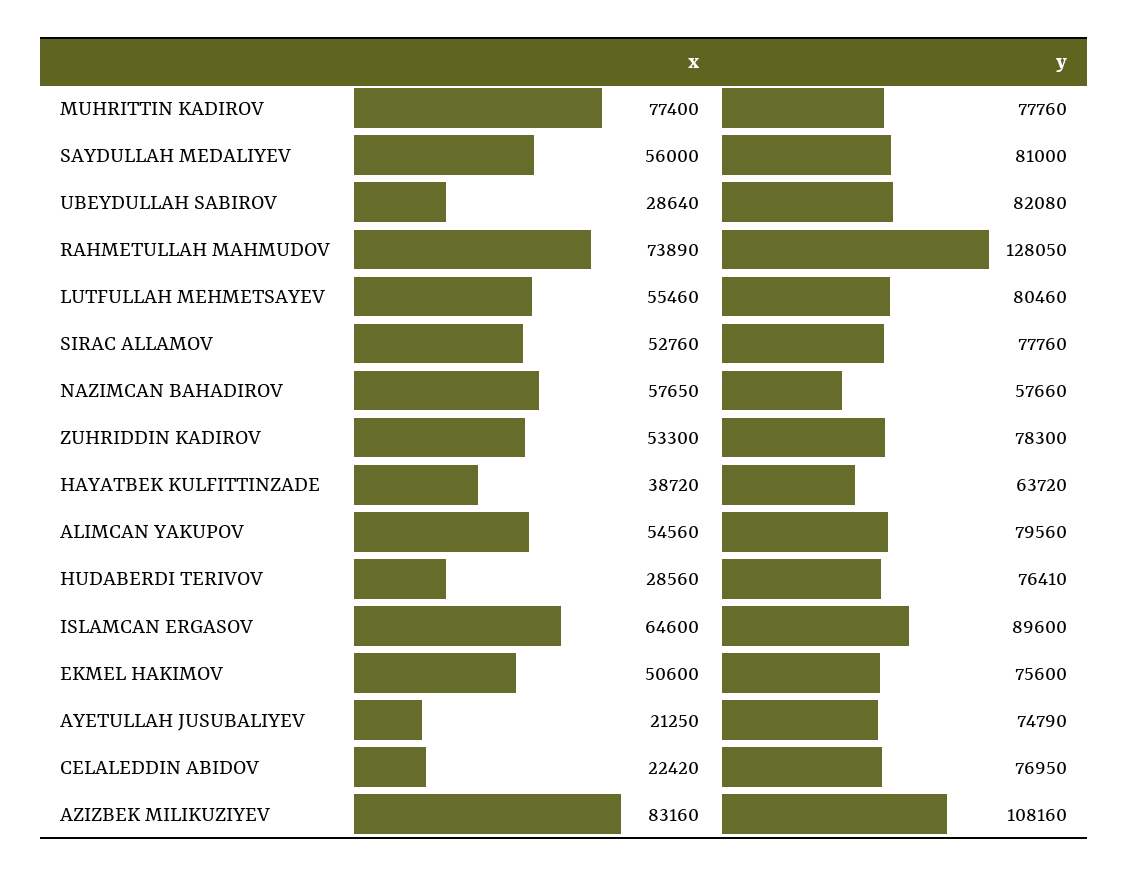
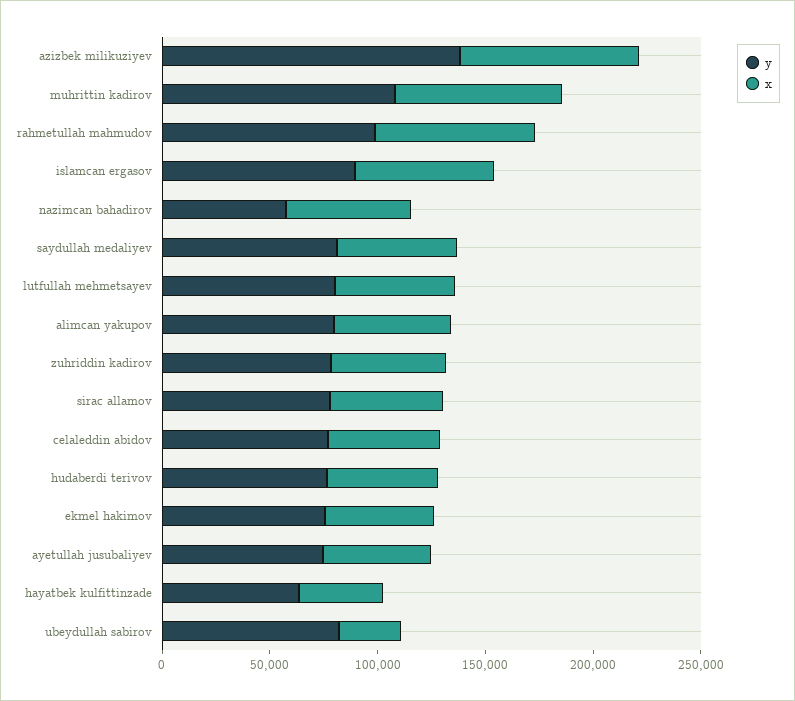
y, MUHRITTIN KADIROV: 77760 -> 110000
y, RAHMETULLAH MAHMUDOV: 128050 -> 100000
x, HUDABERDI TERIVOV: 28560 -> 50000
x, AYETULLAH JUSUBALIYEV: 21250 -> 50000
x, CELALEDDIN ABIDOV: 22420 -> 50000
y, AZIZBEK MILIKUZIYEV: 108160 -> 140000

